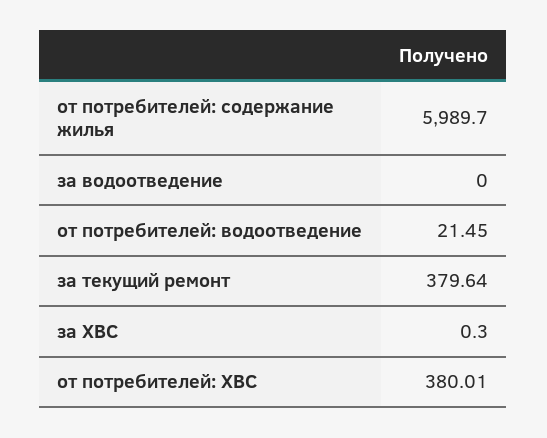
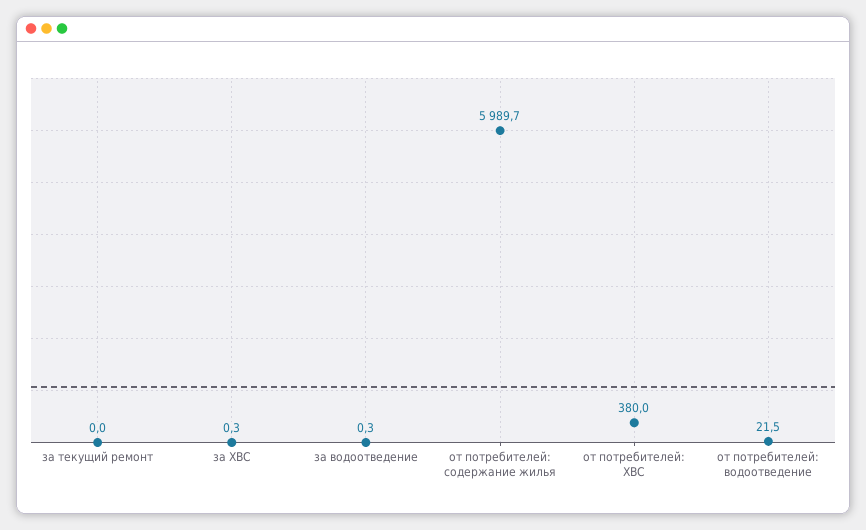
за водоотведение: 0 -> 0.3
за текущий ремонт: 379.64 -> 0

